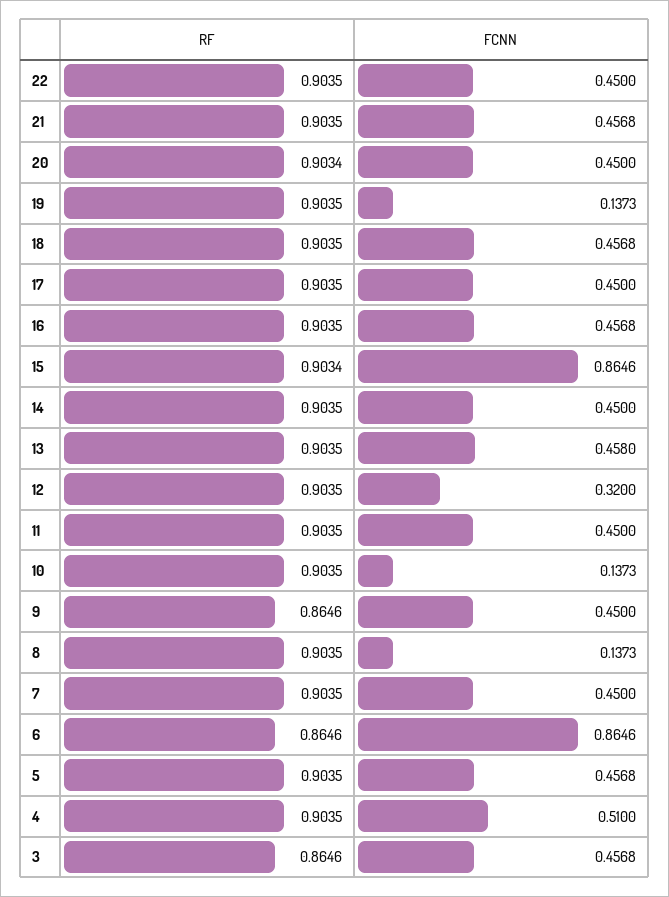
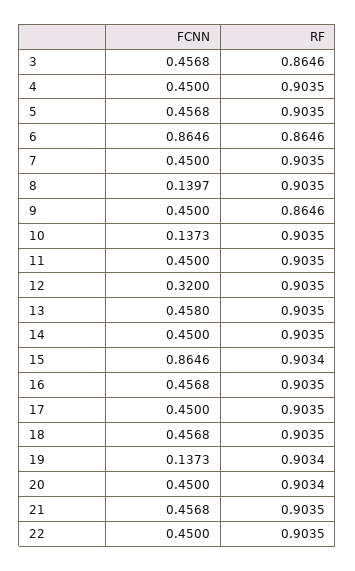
RF, 19: 0.9035 -> 0.9034
FCNN, 8: 0.1373 -> 0.1397
FCNN, 4: 0.51 -> 0.45

